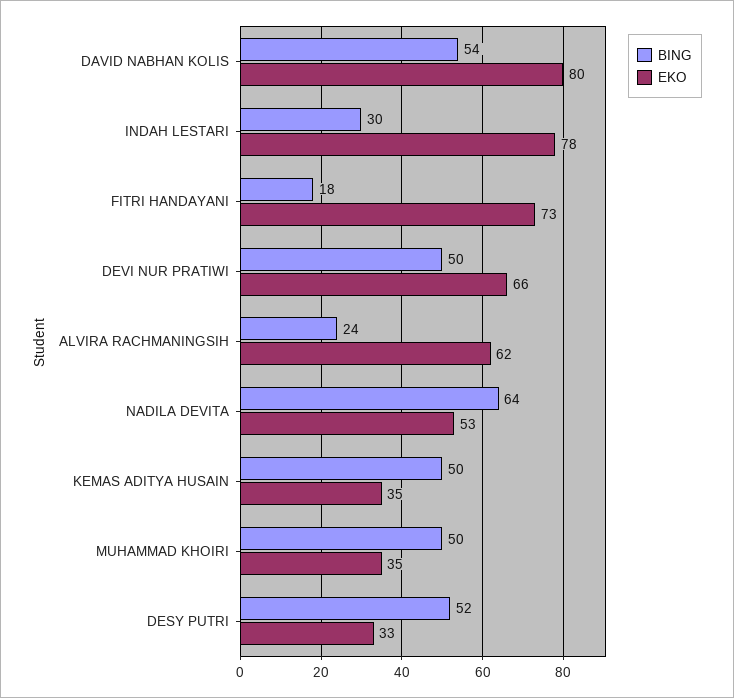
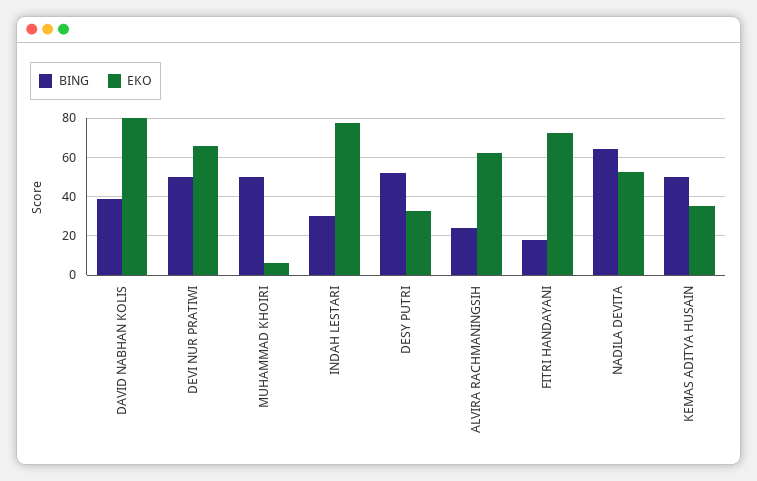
BING, DAVID NABHAN KOLIS: 54 -> 40
EKO, MUHAMMAD KHOIRI: 35 -> 5

